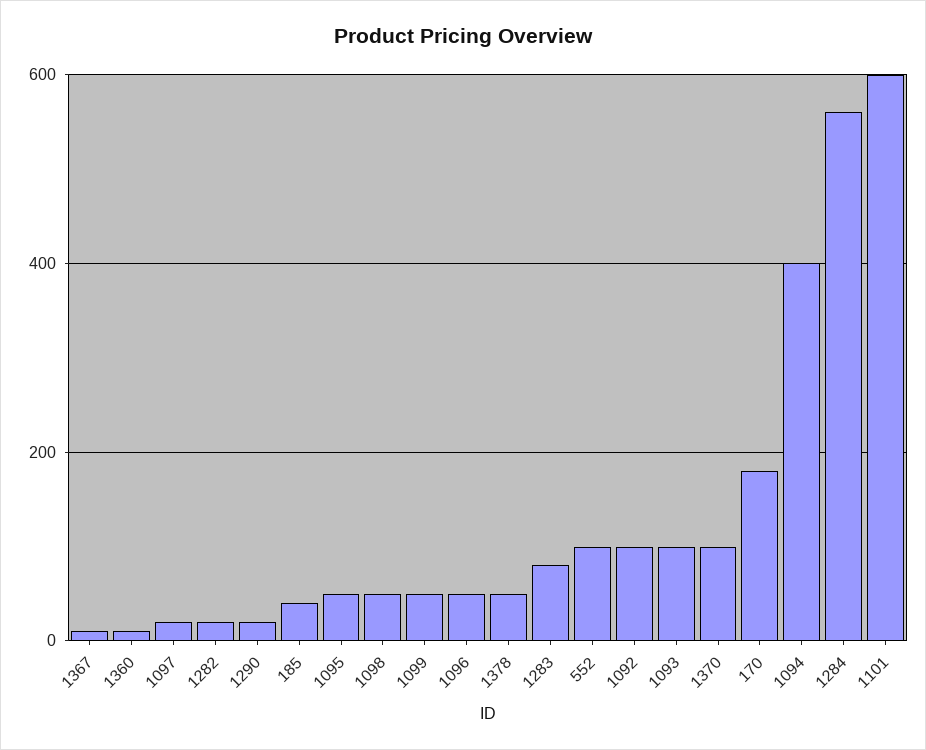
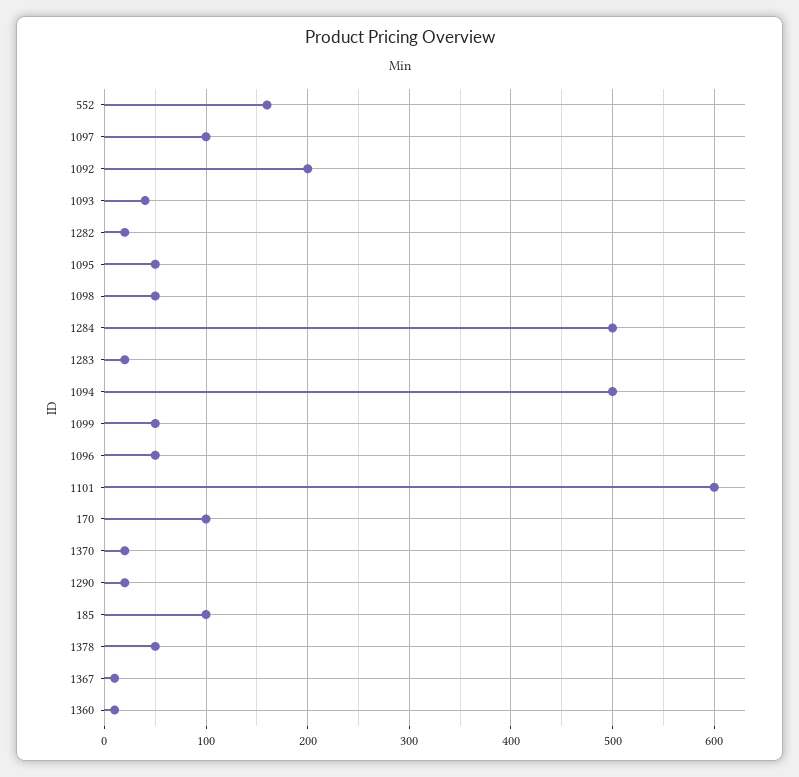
1097: 20 -> 100
185: 40 -> 100
1283: 80 -> 20
552: 100 -> 160
1092: 100 -> 200
1093: 100 -> 40
1370: 100 -> 20
170: 180 -> 100
1094: 400 -> 500
1284: 560 -> 500

